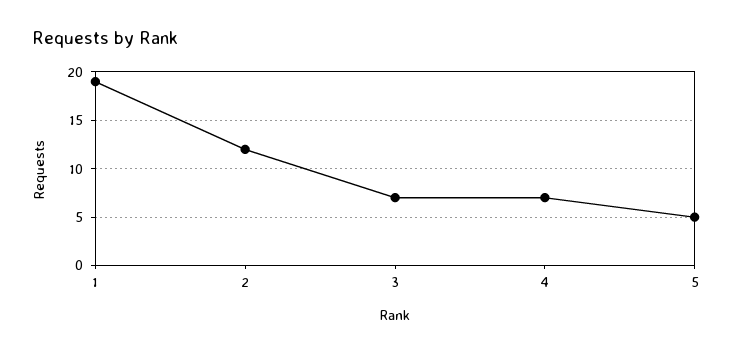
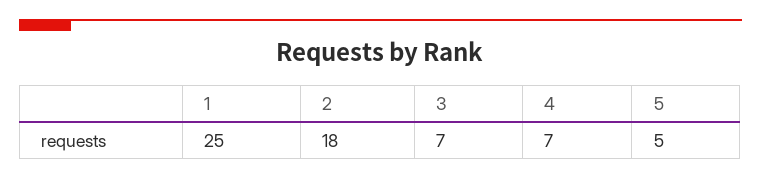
1: 19 -> 25
2: 12 -> 18

